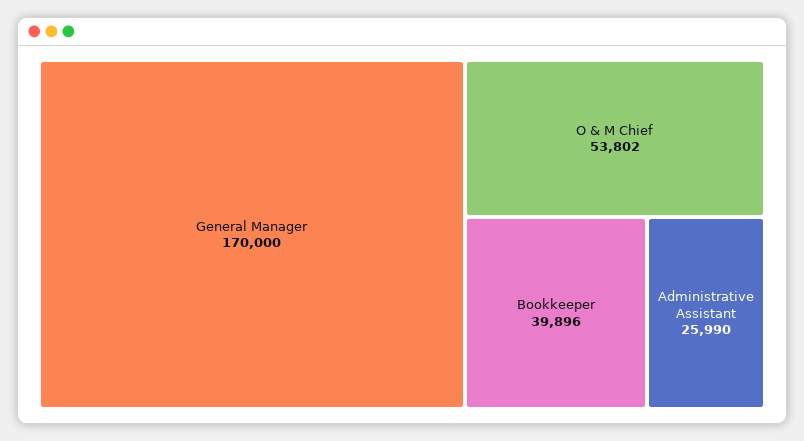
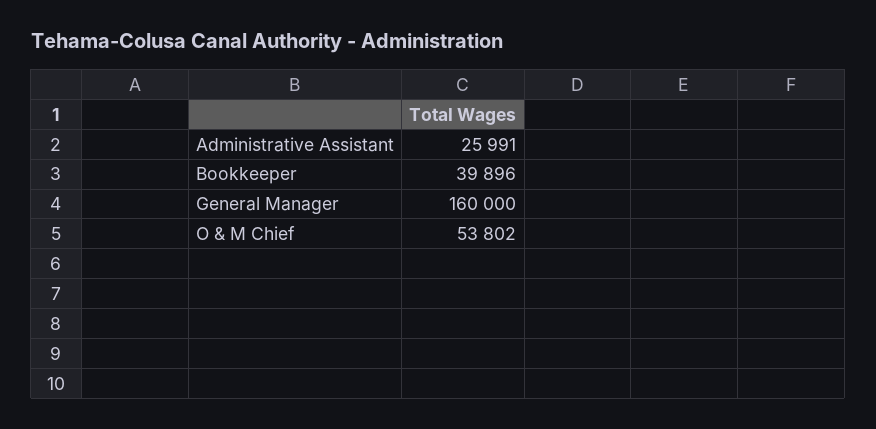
General Manager: 170000 -> 160000
Administrative Assistant: 25990 -> 25991

